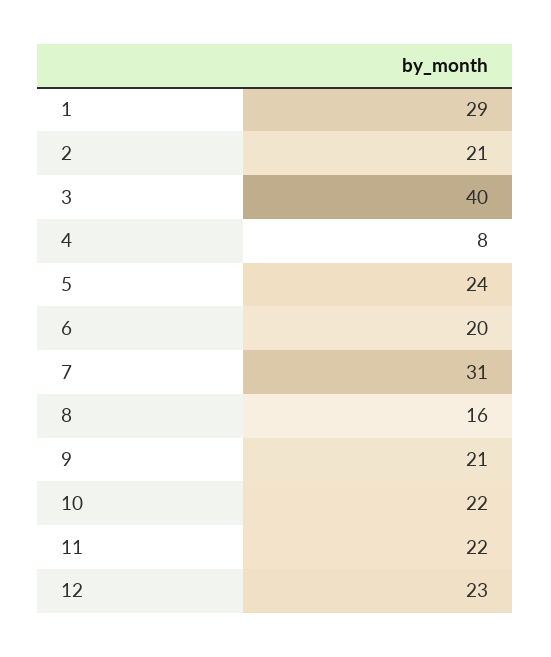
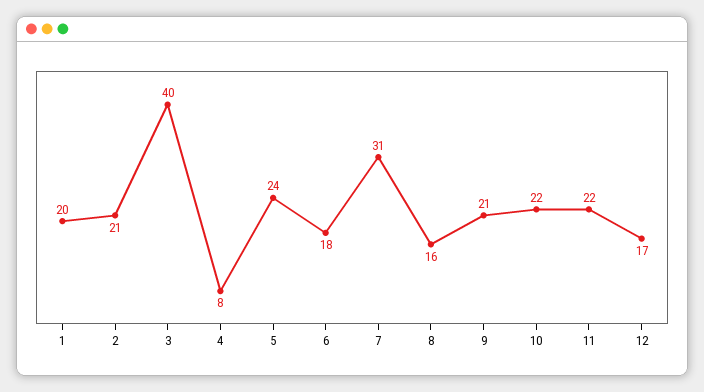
1: 29 -> 20
6: 20 -> 18
12: 23 -> 17

